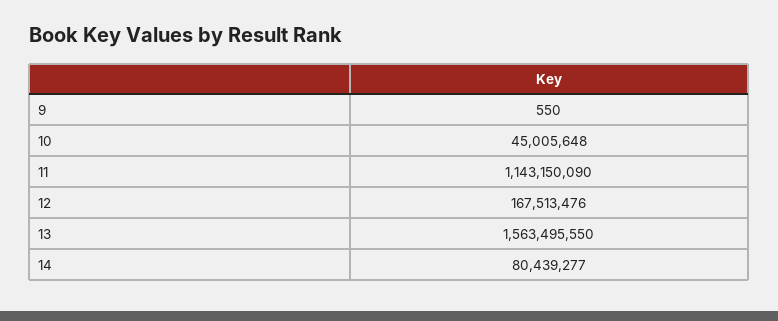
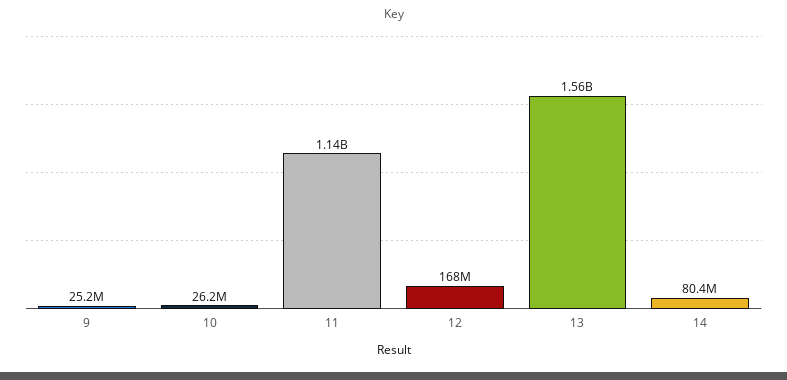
9: 550 -> 25200000
10: 45005648 -> 26200000

